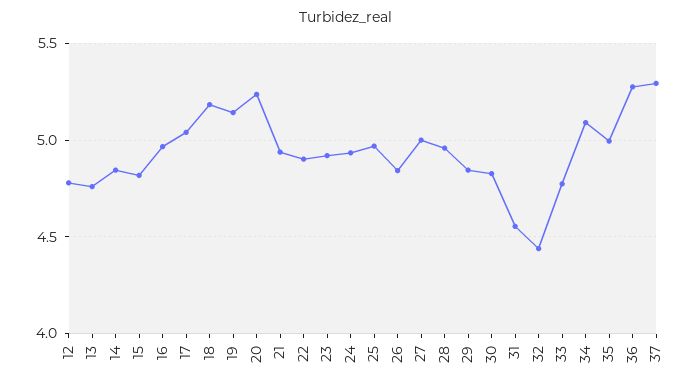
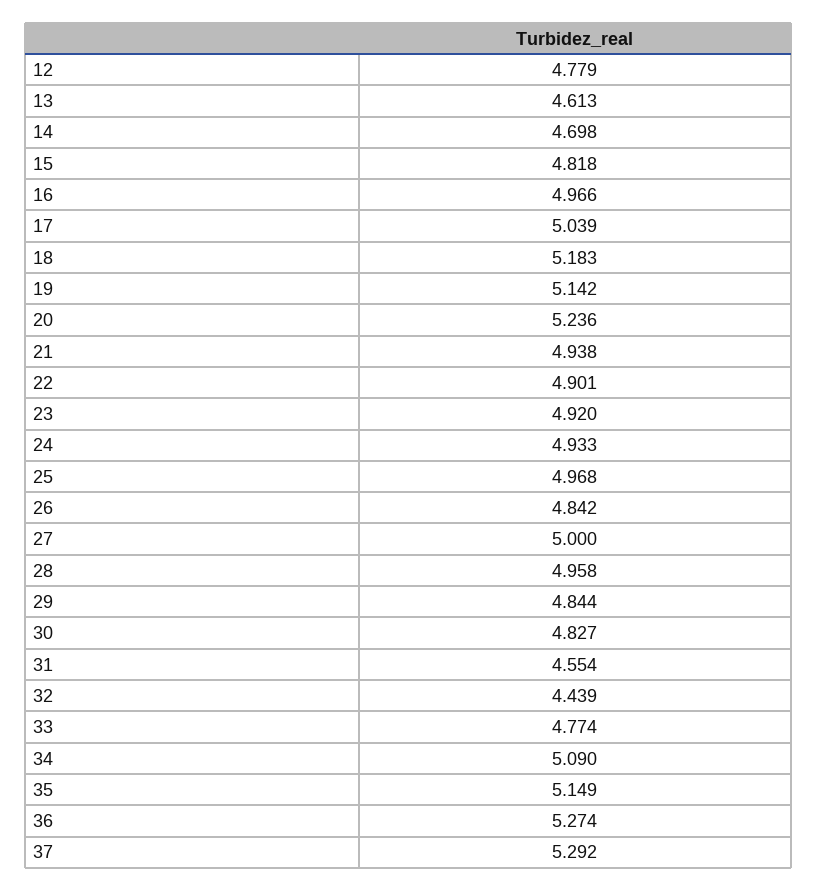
13: 4.75 -> 4.613
14: 4.85 -> 4.698
35: 5 -> 5.149

